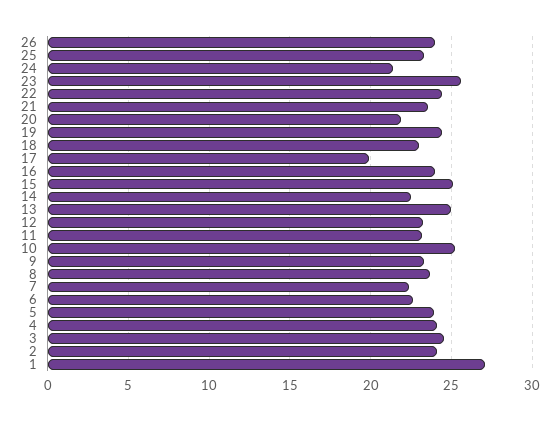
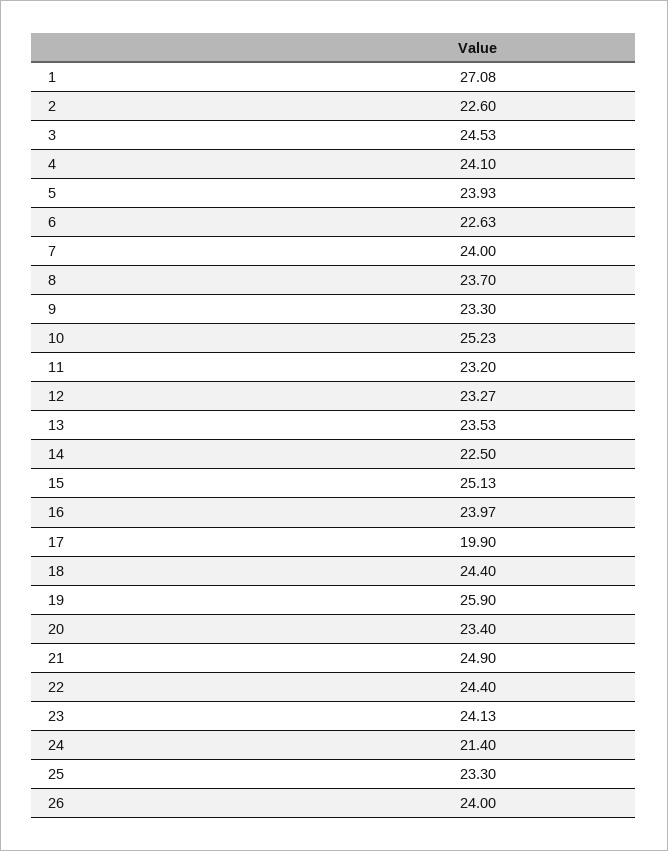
23: 25.5 -> 24.13
21: 23.5 -> 24.9
20: 22 -> 23.4
19: 24.5 -> 25.9
18: 23 -> 24.4
13: 25 -> 23.53
7: 22.5 -> 24
2: 24 -> 22.6

